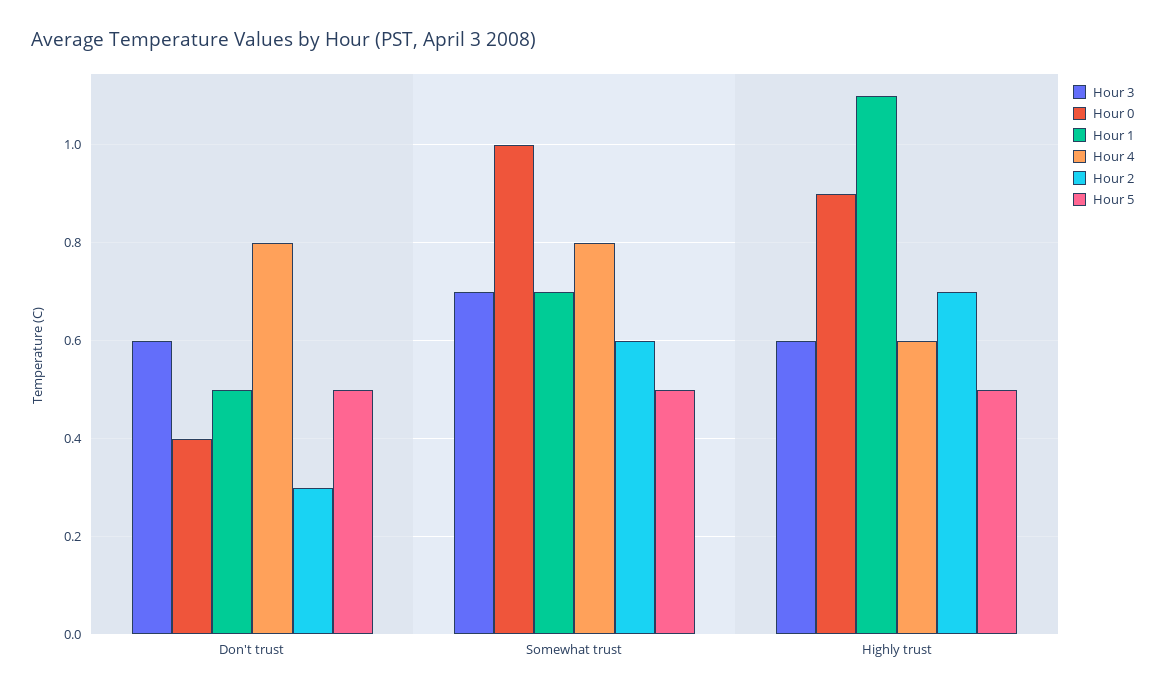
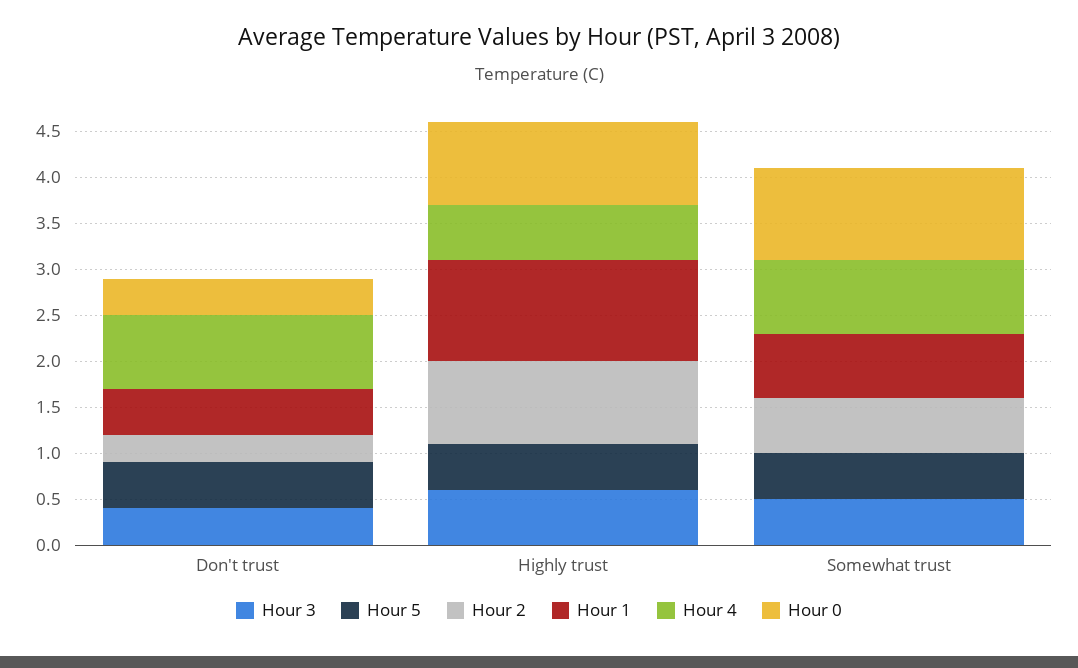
Hour 3, Don't trust: 0.6 -> 0.4
Hour 3, Somewhat trust: 0.7 -> 0.5
Hour 2, Highly trust: 0.7 -> 0.9

